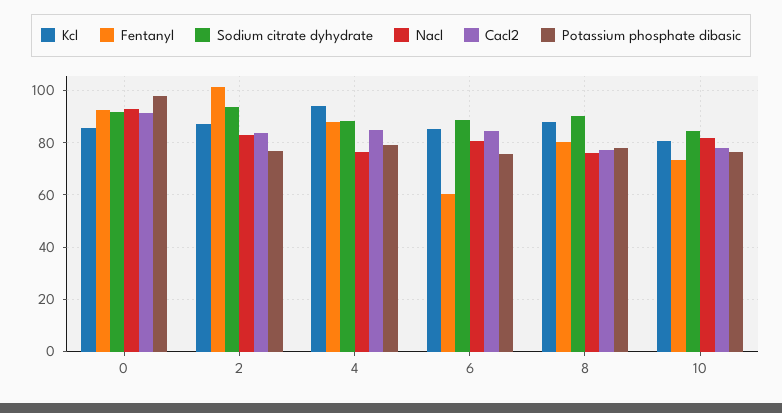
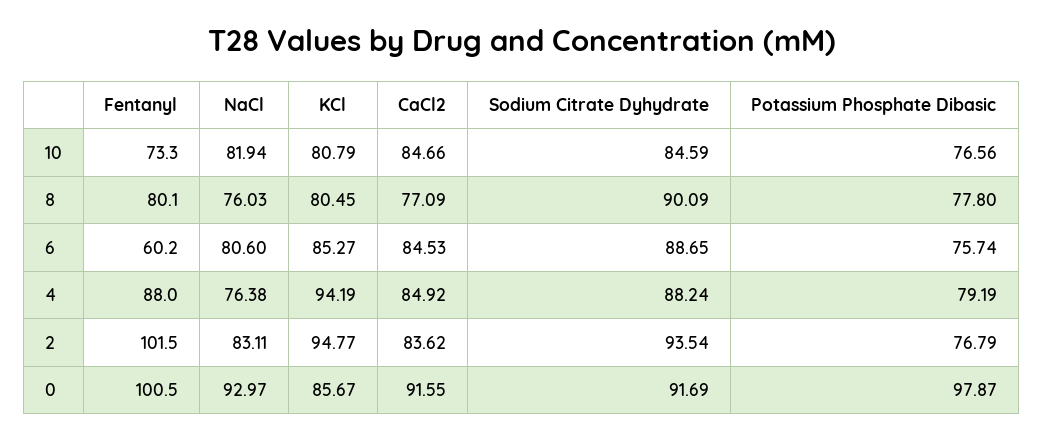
Fentanyl, 0: 92.5 -> 100.5
Kcl, 2: 87.5 -> 94.77
Kcl, 8: 87.5 -> 80.45
Cacl2, 10: 77.5 -> 84.66

